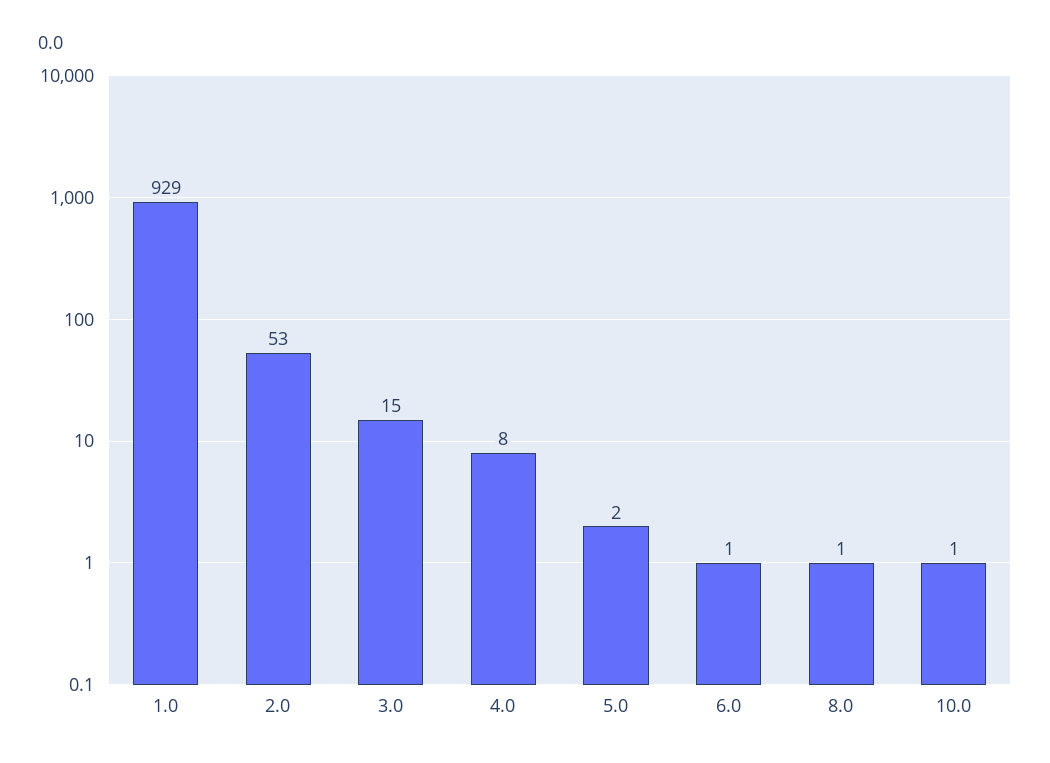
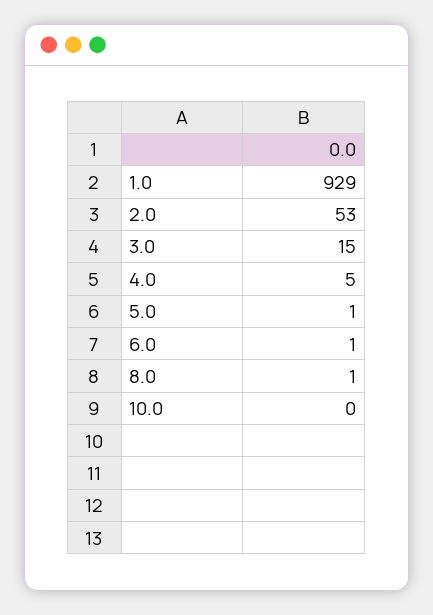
4.0: 8 -> 5
5.0: 2 -> 1
10.0: 1 -> 0

